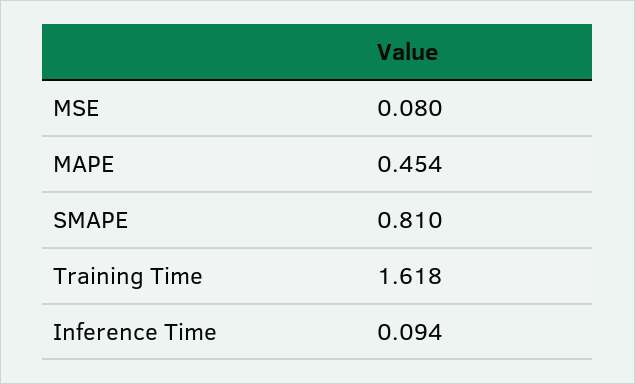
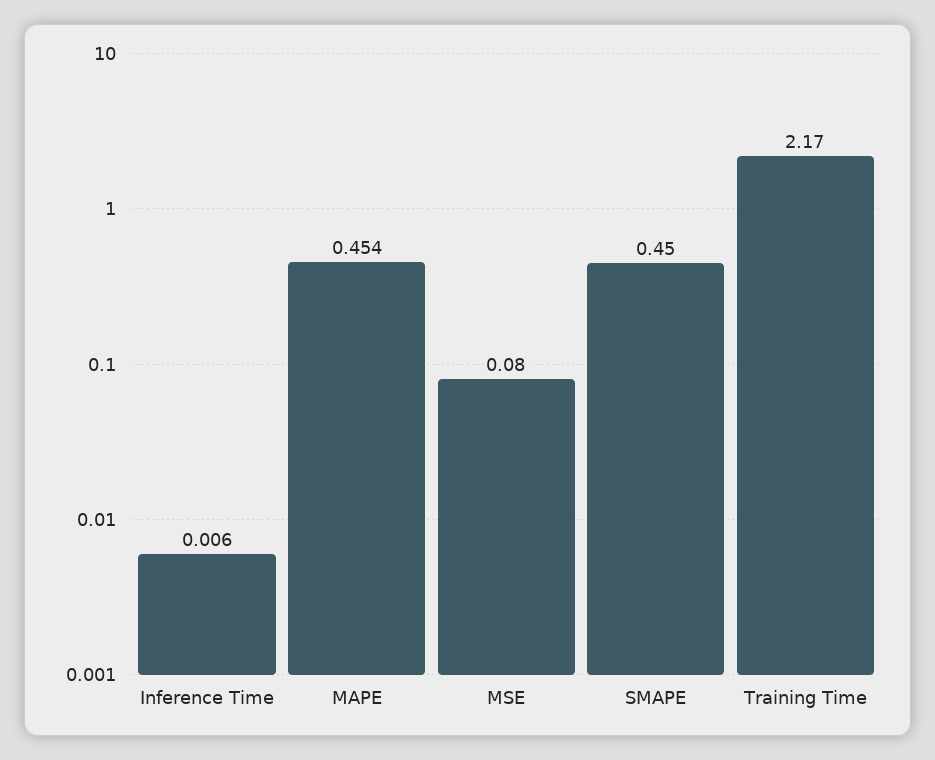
SMAPE: 0.81 -> 0.45
Training Time: 1.618 -> 2.17
Inference Time: 0.094 -> 0.006

